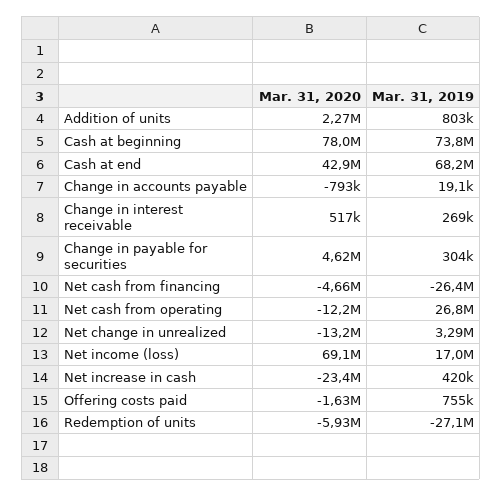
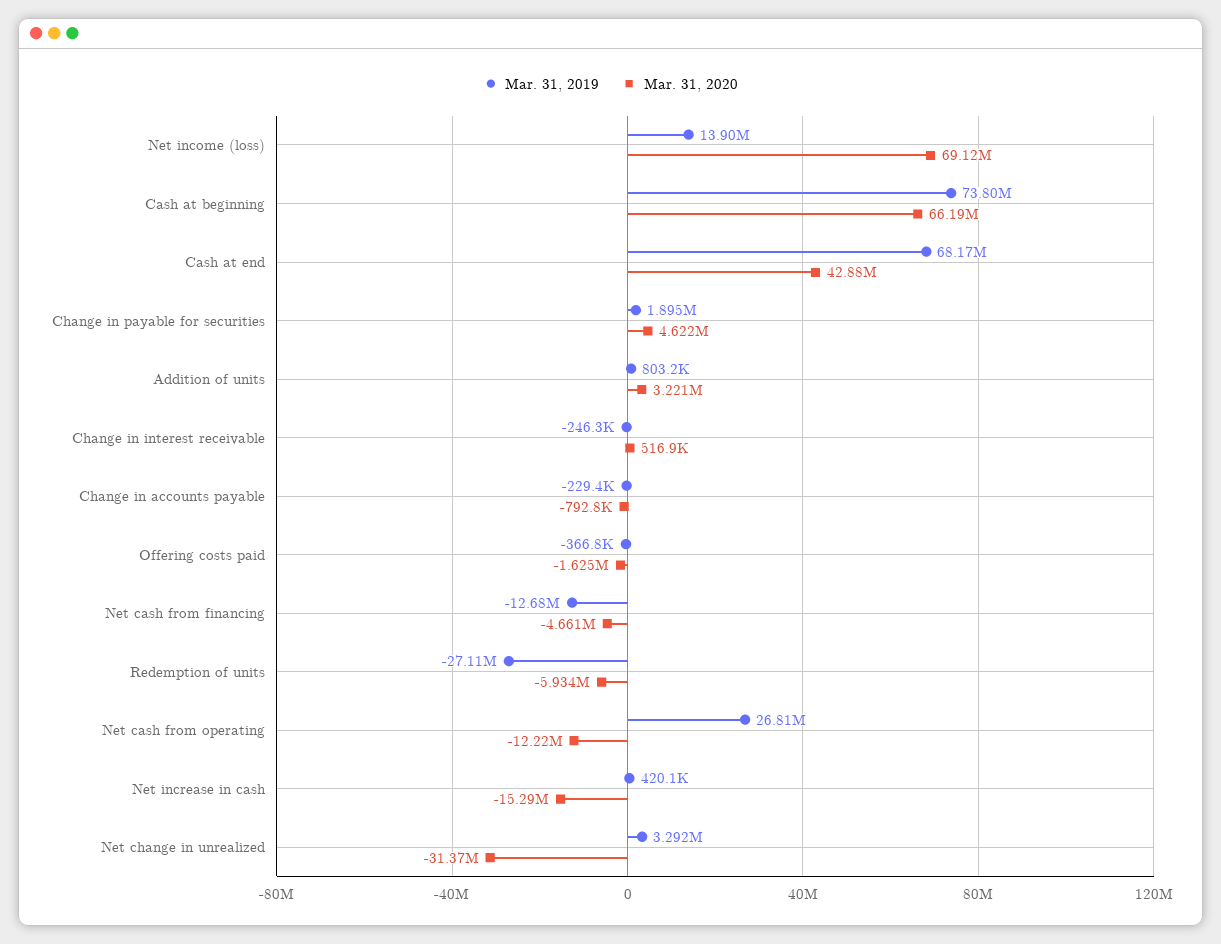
Mar. 31, 2020, Addition of units: 2270000 -> 3221000
Mar. 31, 2020, Cash at beginning: 78000000 -> 66190000
Mar. 31, 2019, Change in accounts payable: 19100 -> -229400
Mar. 31, 2019, Change in interest receivable: 269000 -> -246300
Mar. 31, 2019, Change in payable for securities: 304000 -> 1895000
Mar. 31, 2019, Net cash from financing: -26400000 -> -12680000
Mar. 31, 2020, Net change in unrealized: -13200000 -> -31370000
Mar. 31, 2019, Net income (loss): 17000000 -> 13900000
Mar. 31, 2020, Net increase in cash: -23400000 -> -15290000
Mar. 31, 2019, Offering costs paid: 755000 -> -366800

